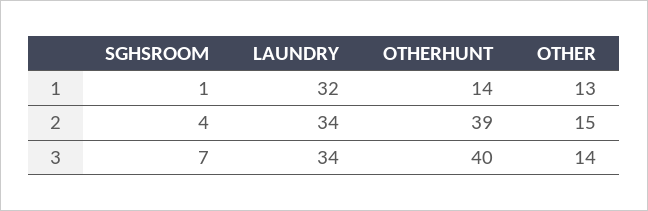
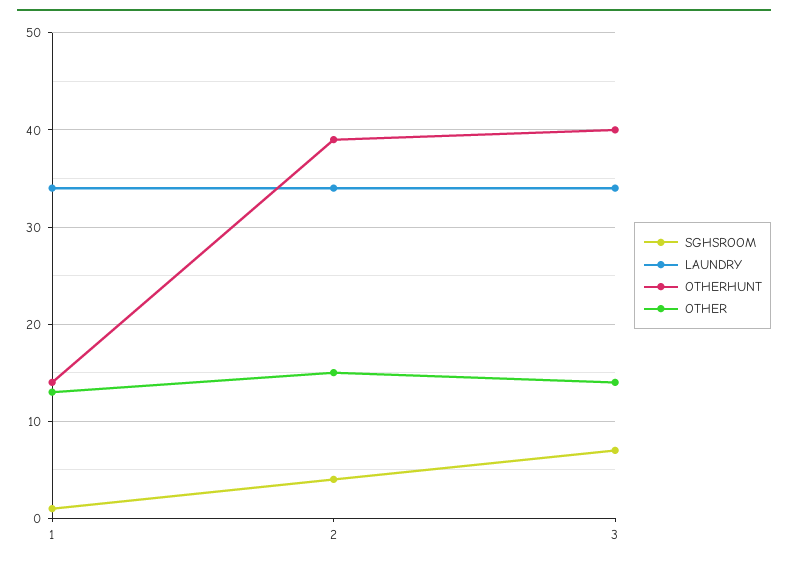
LAUNDRY, 1: 32 -> 34

